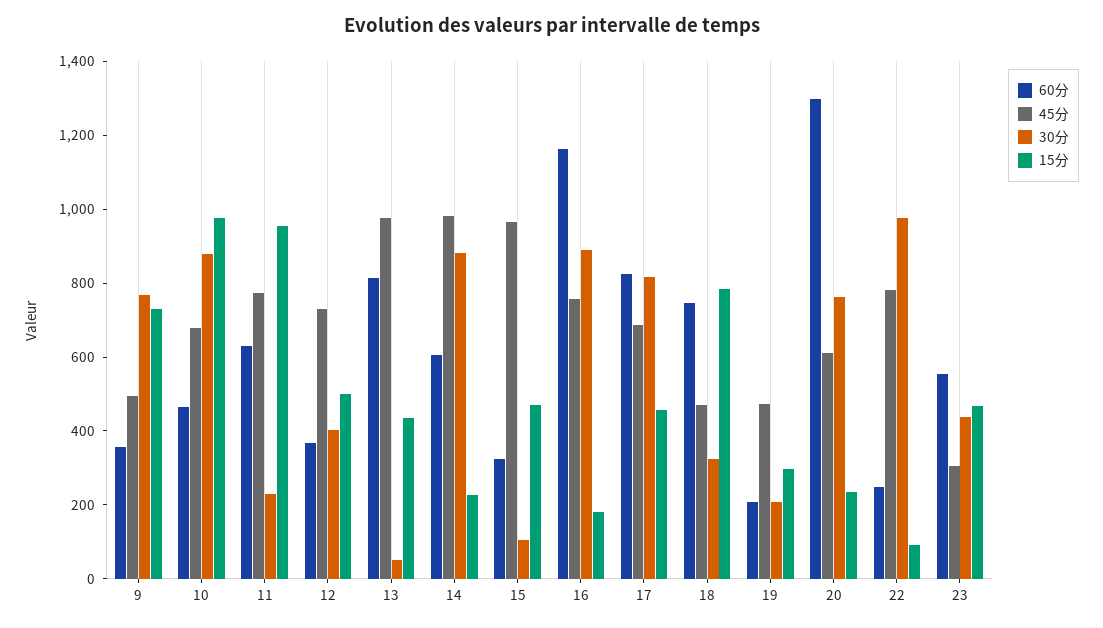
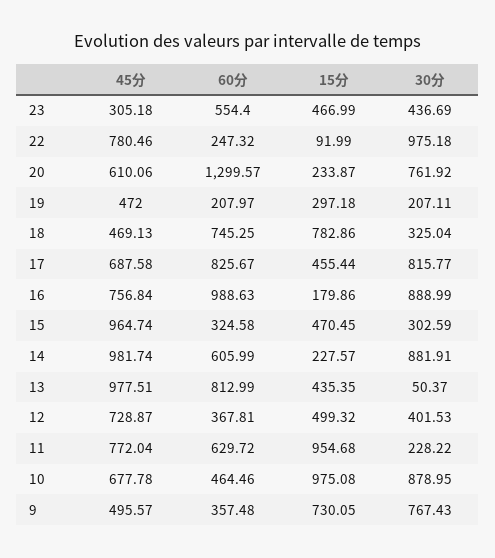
30分, 15: 100 -> 302.59
60分, 16: 1150 -> 988.63

